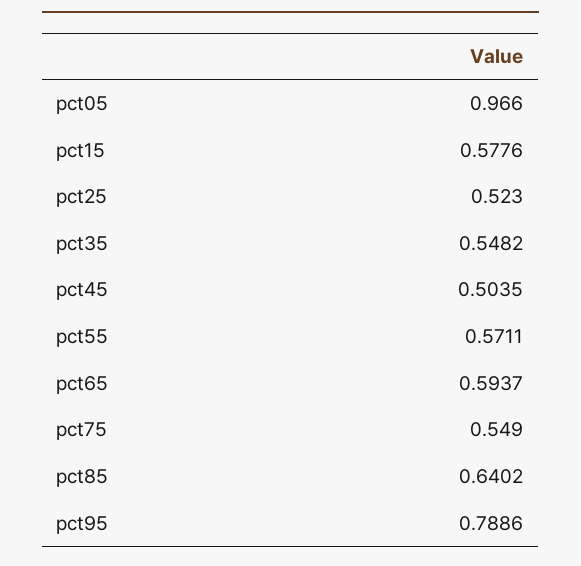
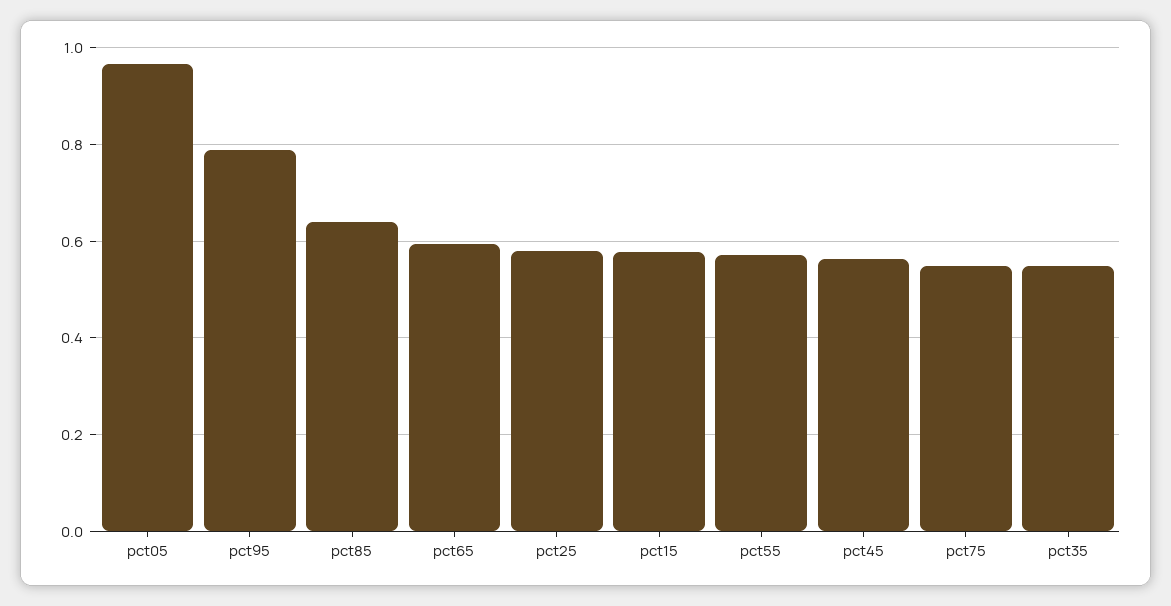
pct25: 0.523 -> 0.58
pct45: 0.5035 -> 0.56

